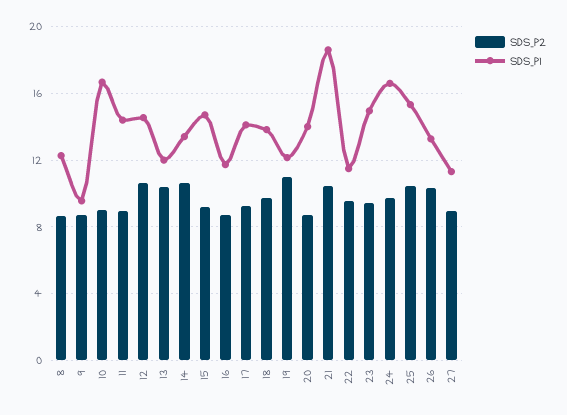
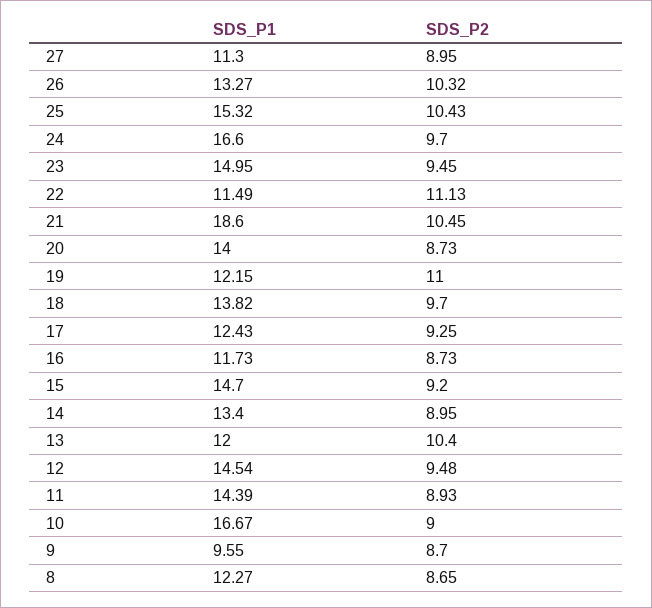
SDS_P2, 12: 10.5 -> 9.48
SDS_P2, 14: 10.5 -> 8.95
SDS_P1, 17: 14 -> 12.43
SDS_P2, 22: 9.5 -> 11.13

